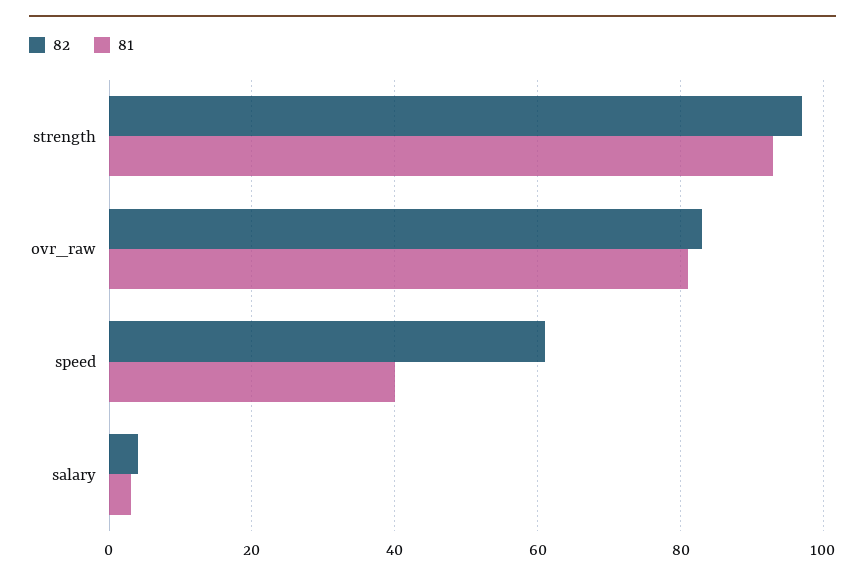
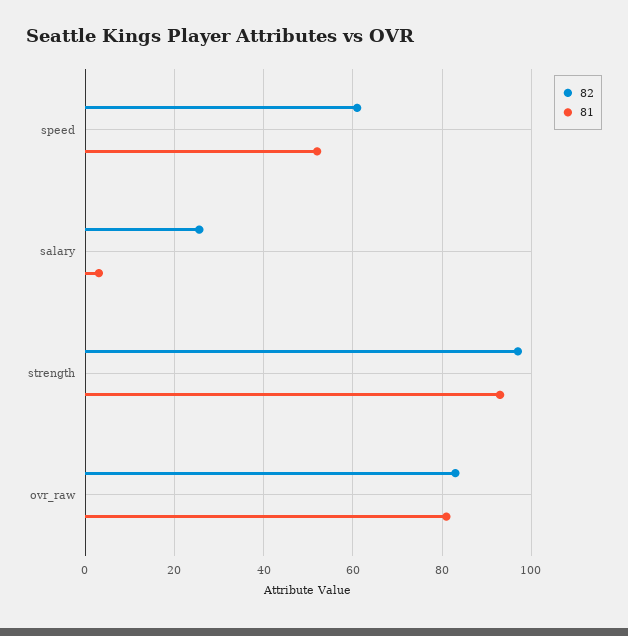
81, speed: 40 -> 52
82, salary: 4 -> 26

